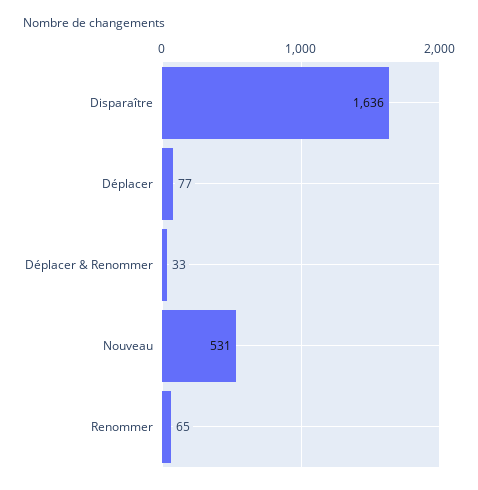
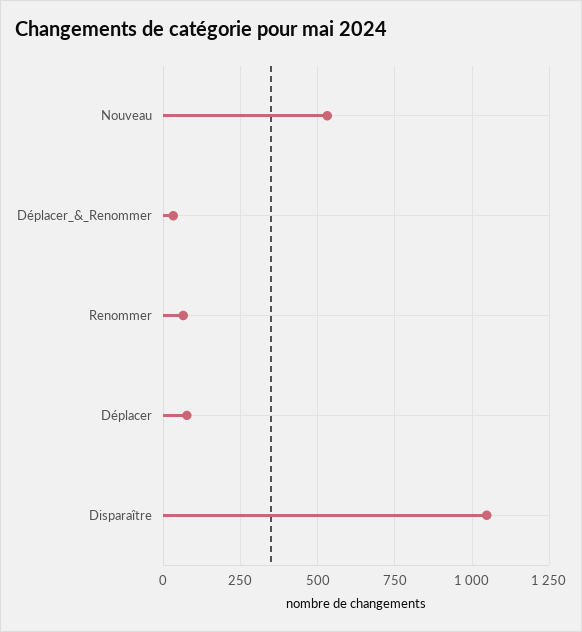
Disparaître: 1636 -> 1050

